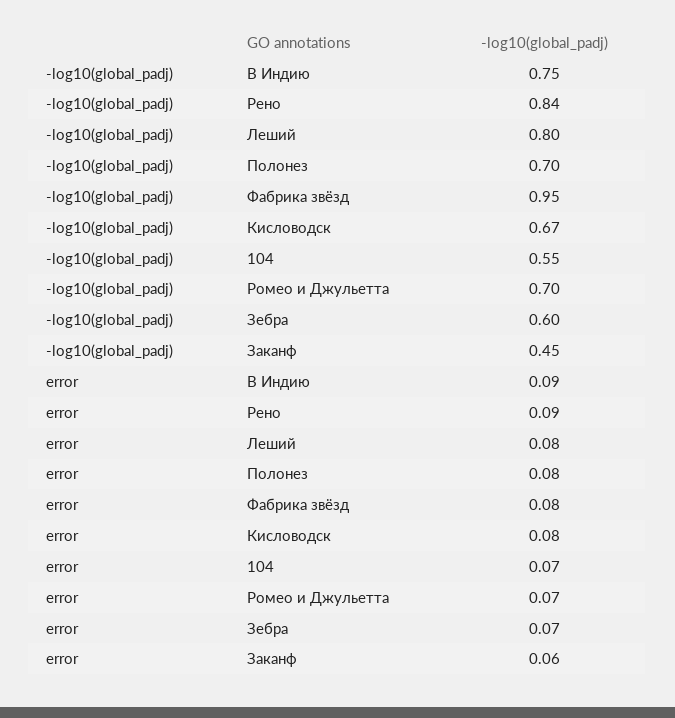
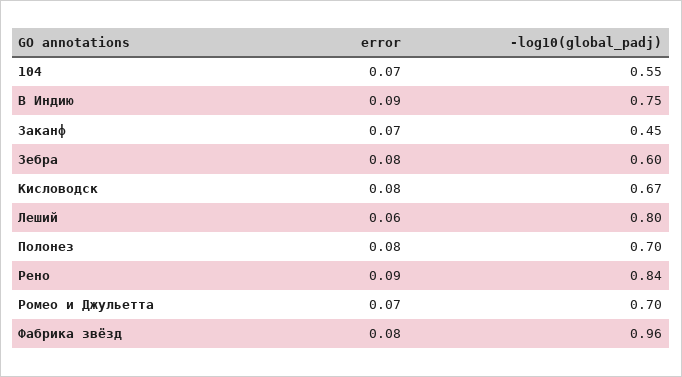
-log10(global_padj), Фабрика звёзд: 0.95 -> 0.96
error, Леший: 0.08 -> 0.06
error, Зебра: 0.07 -> 0.08
error, Заканф: 0.06 -> 0.07

